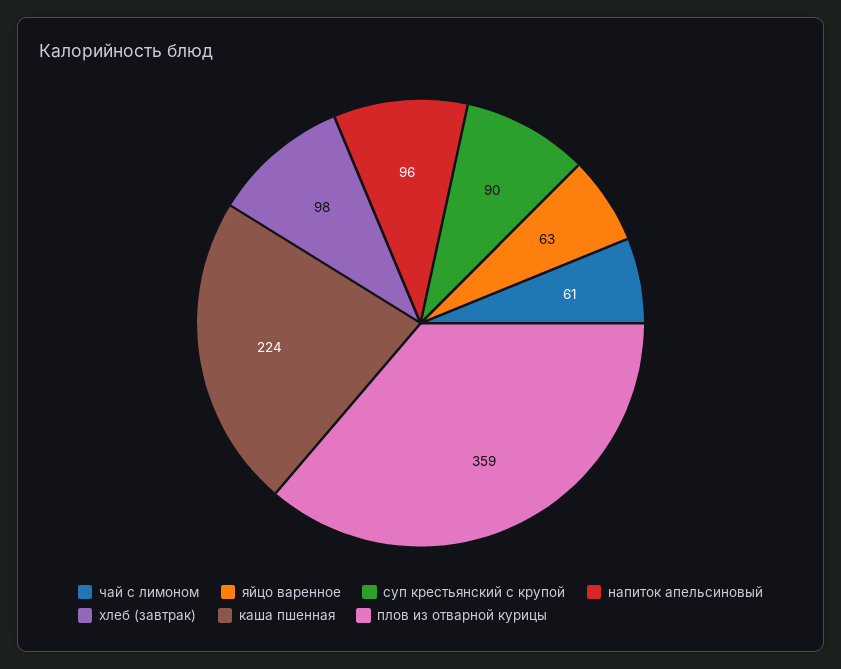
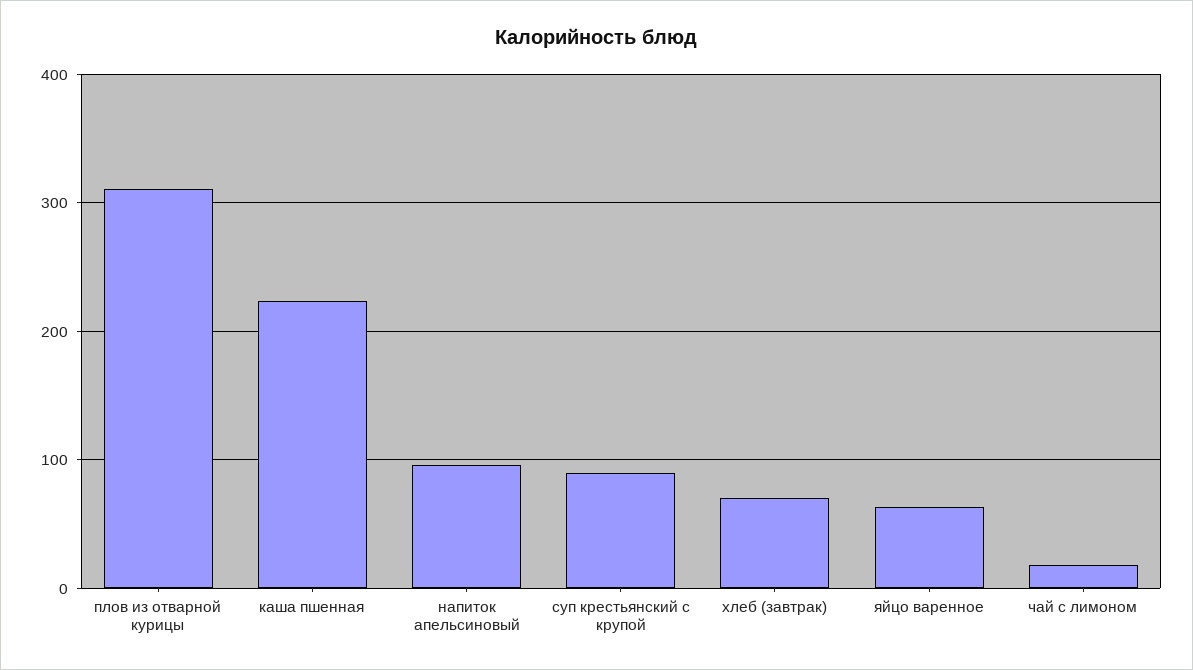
чай с лимоном: 61 -> 20
хлеб (завтрак): 98 -> 70
плов из отварной курицы: 359 -> 310

